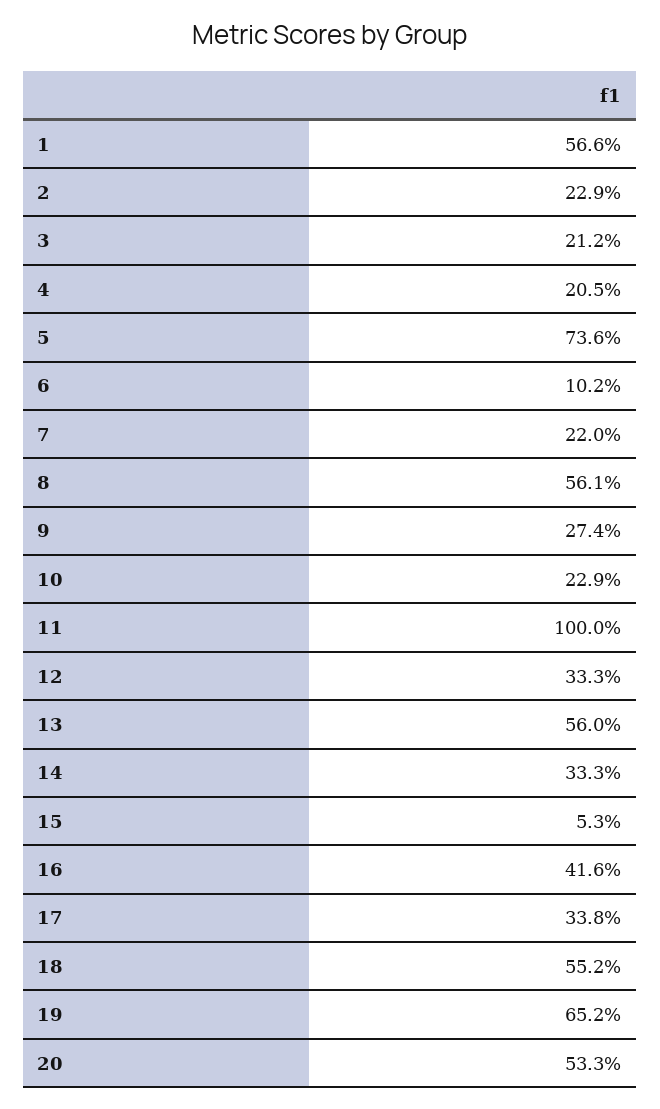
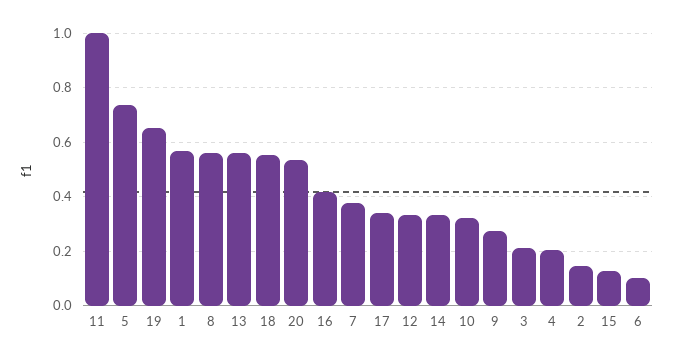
2: 0.229 -> 0.15
7: 0.22 -> 0.375
10: 0.229 -> 0.325
15: 0.053 -> 0.125

